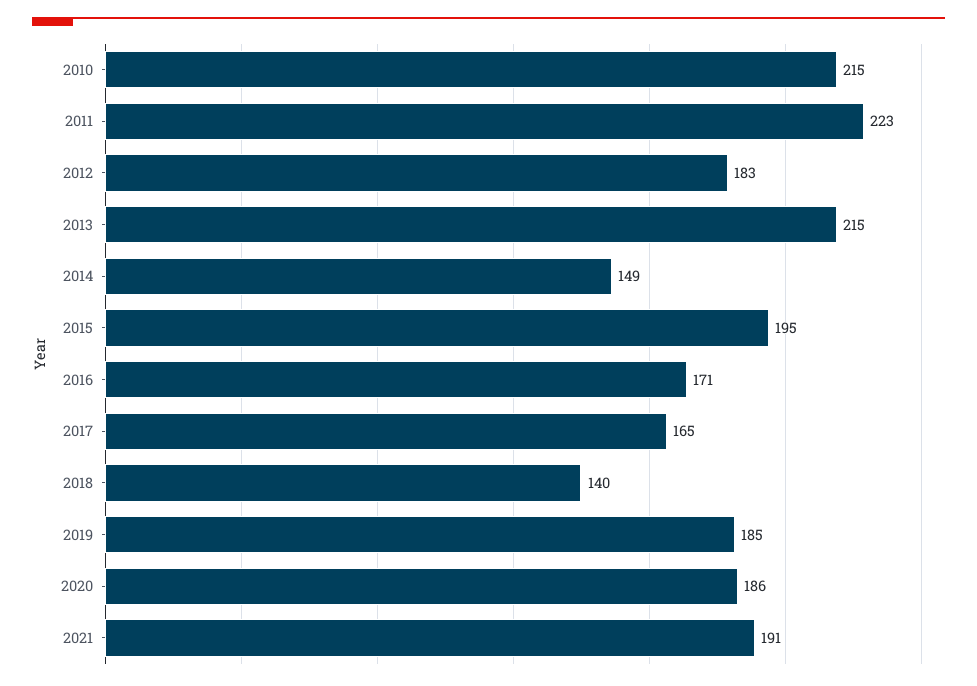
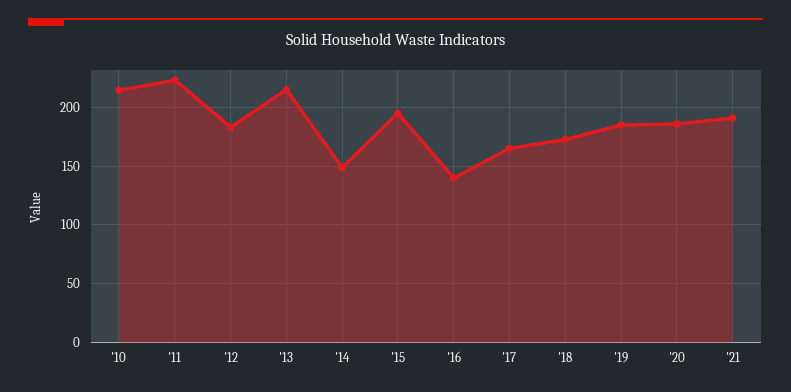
2016: 171 -> 140
2018: 140 -> 170

